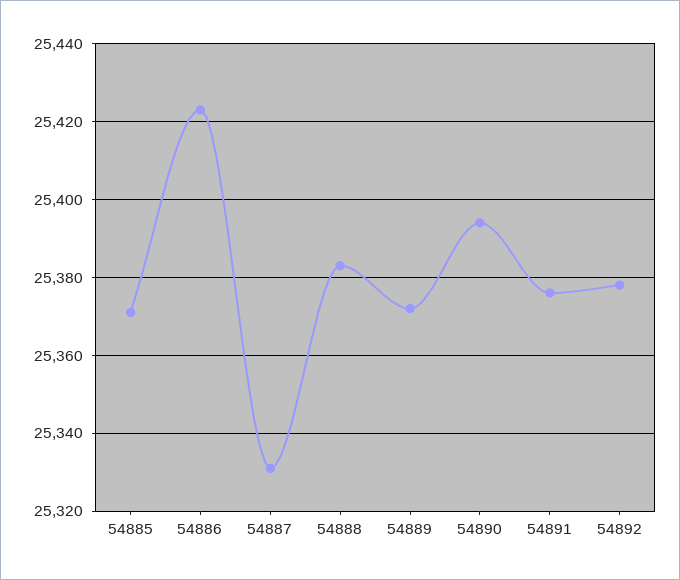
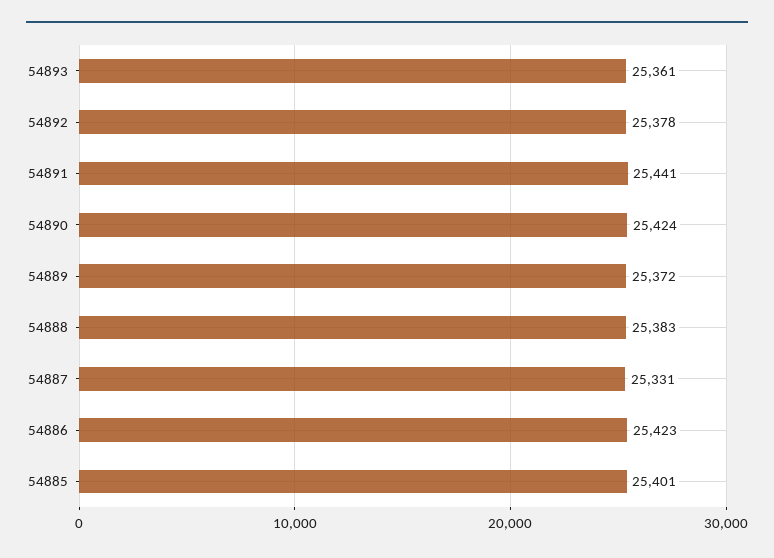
54885: 25370 -> 25401
54890: 25395 -> 25424
54891: 25375 -> 25441
54893: none -> 25361

